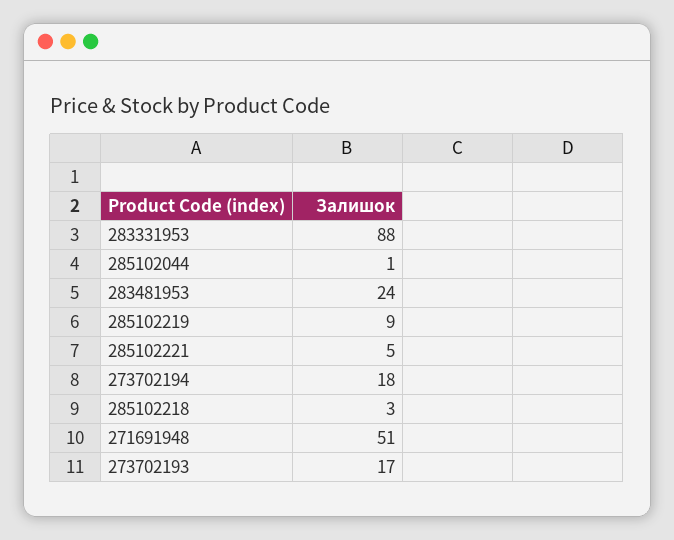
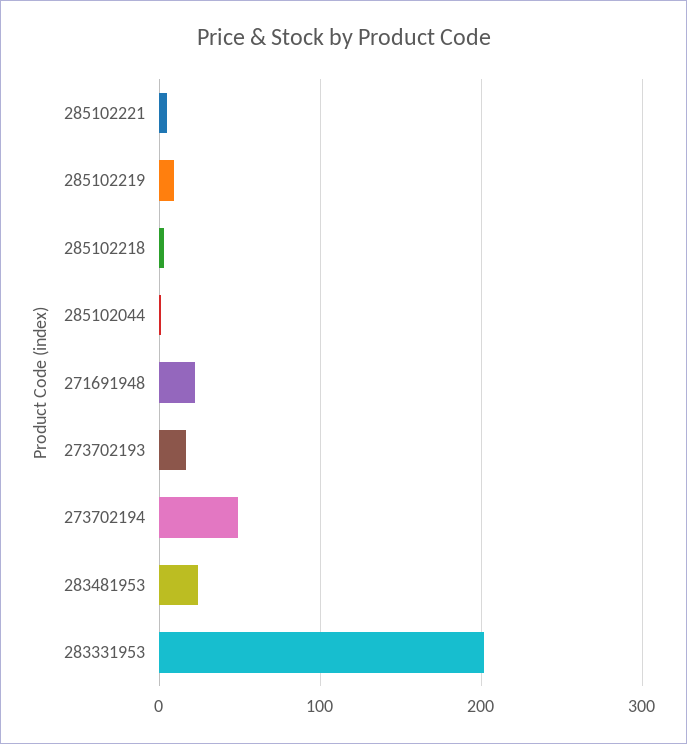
283331953: 88 -> 200
273702194: 18 -> 50
271691948: 51 -> 20

